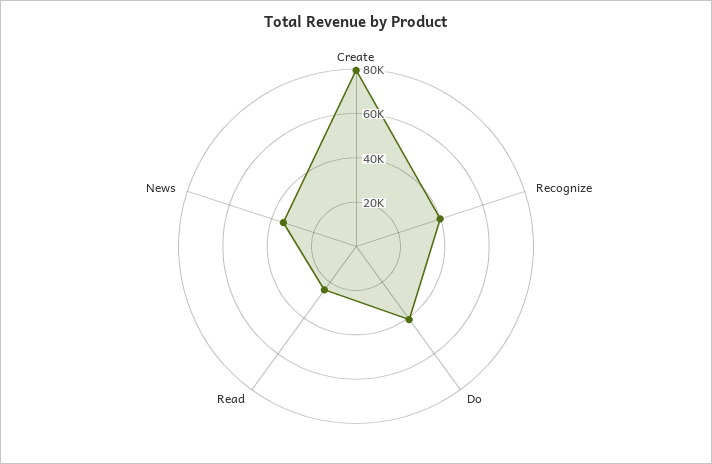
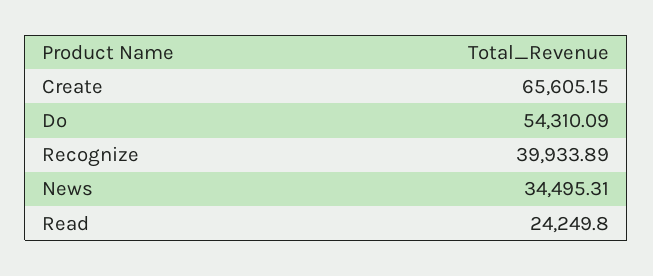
Create: 80000 -> 65605.15
Do: 40000 -> 54310.09

